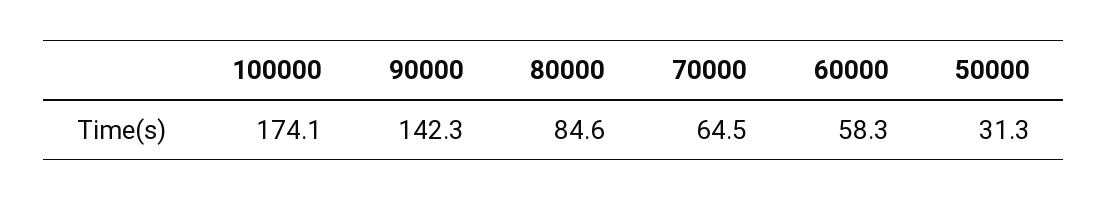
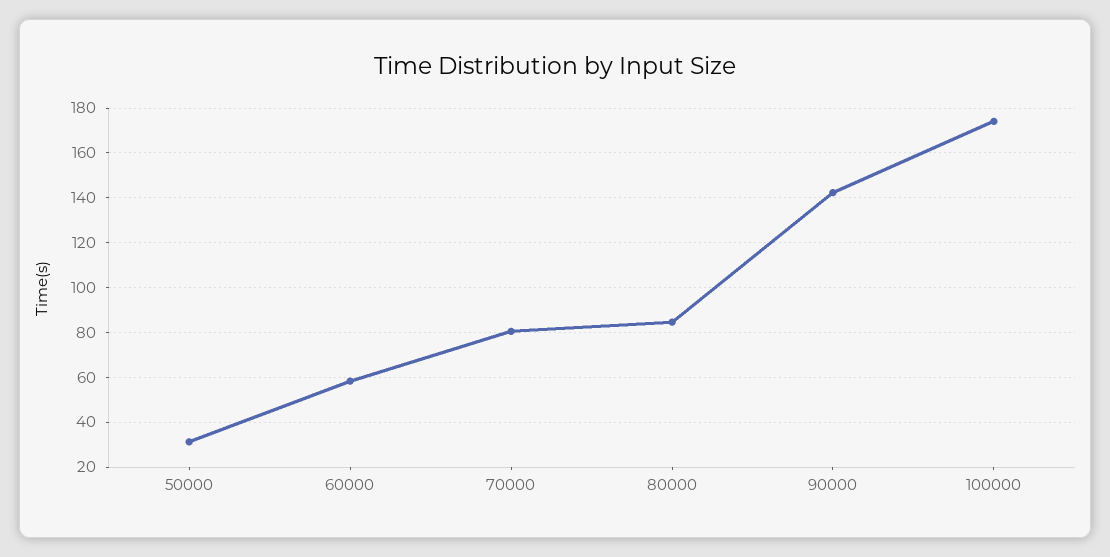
70000: 64.5 -> 80

